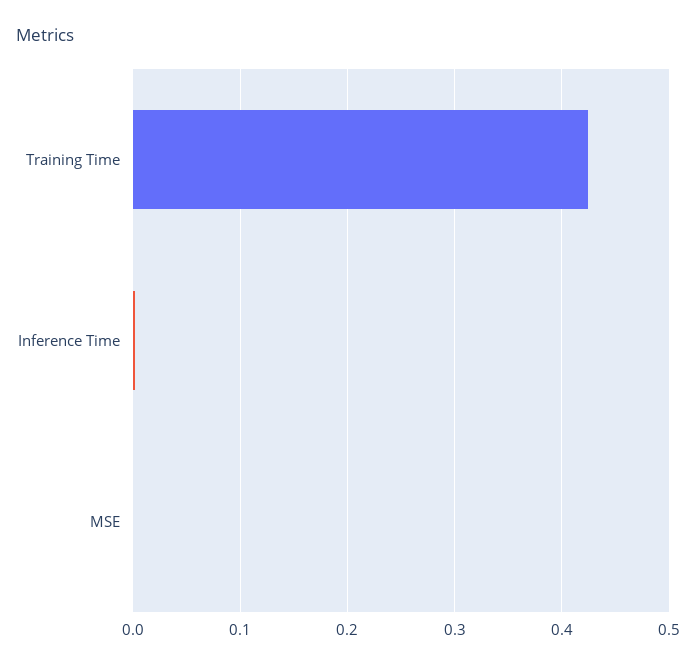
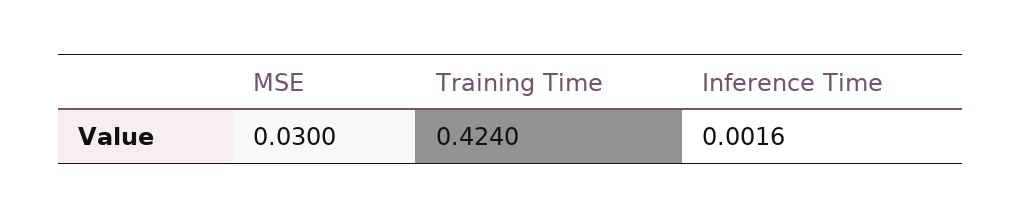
MSE: 0 -> 0.03

